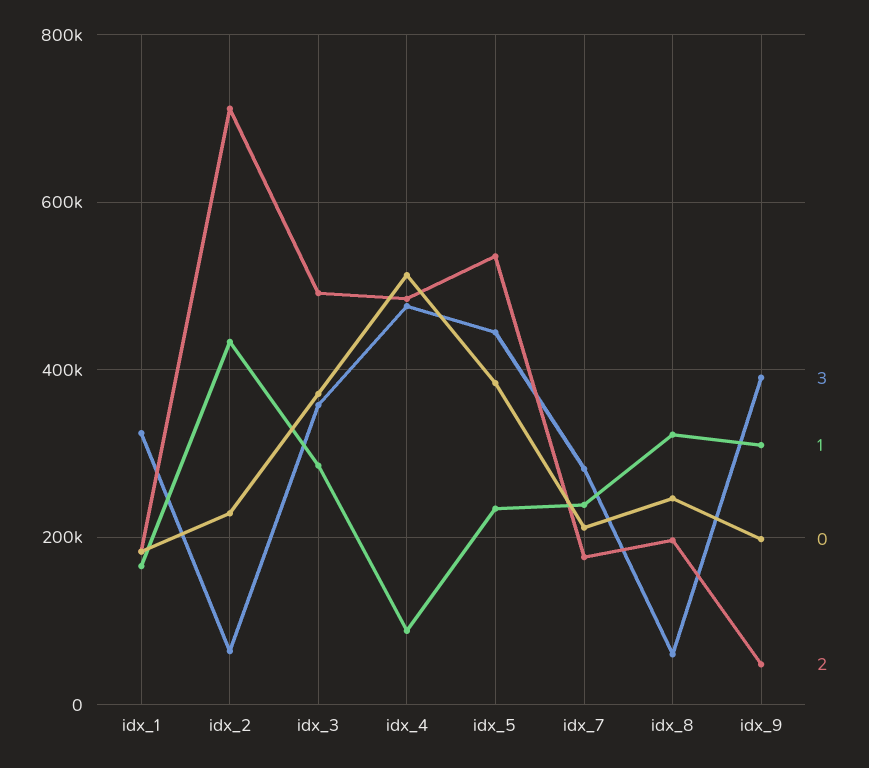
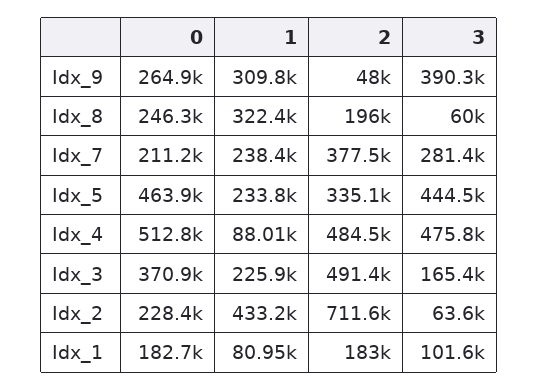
3, idx_1: 320000 -> 101600
1, idx_1: 160000 -> 80950
3, idx_3: 360000 -> 165400
1, idx_3: 280000 -> 225900
0, idx_5: 380000 -> 463900
2, idx_5: 540000 -> 335100
2, idx_7: 180000 -> 377500
0, idx_9: 200000 -> 264900

